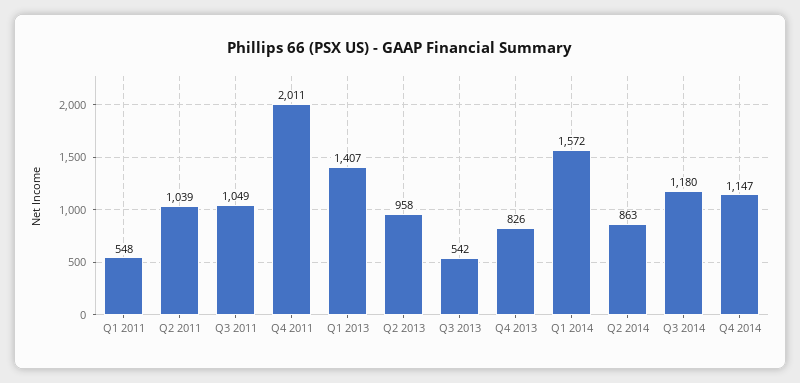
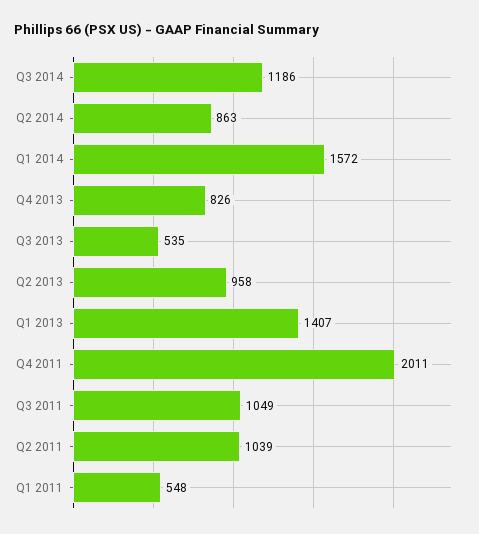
Q3 2013: 542 -> 535
Q3 2014: 1180 -> 1186
Q4 2014: 1147 -> none

